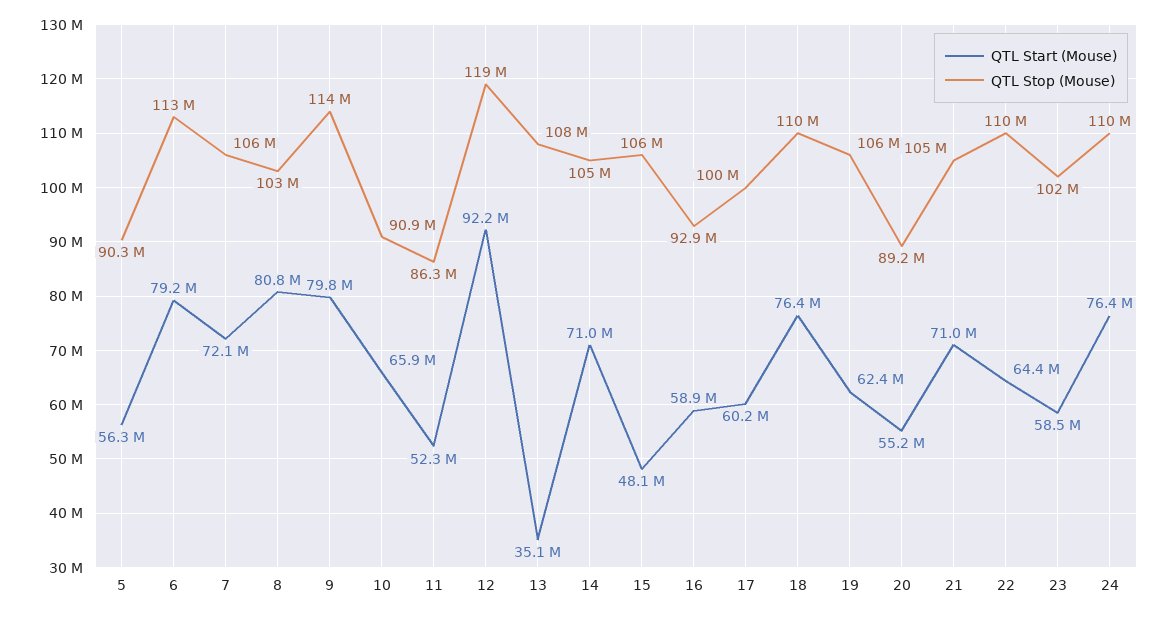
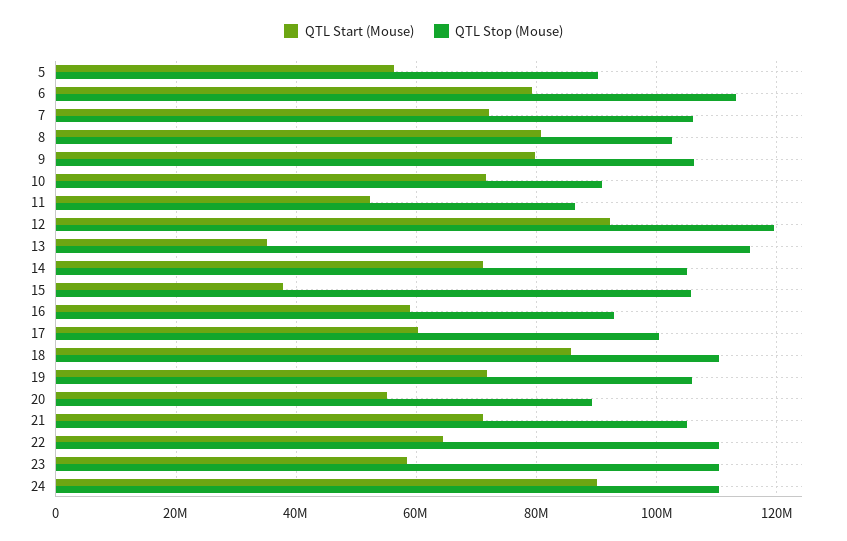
QTL Stop (Mouse), 9: 114000000 -> 106000000
QTL Start (Mouse), 10: 65900000 -> 72000000
QTL Stop (Mouse), 13: 108000000 -> 116000000
QTL Start (Mouse), 15: 48100000 -> 38000000
QTL Start (Mouse), 18: 76400000 -> 86000000
QTL Start (Mouse), 19: 62400000 -> 72000000
QTL Stop (Mouse), 23: 102000000 -> 110000000
QTL Start (Mouse), 24: 76400000 -> 90000000

